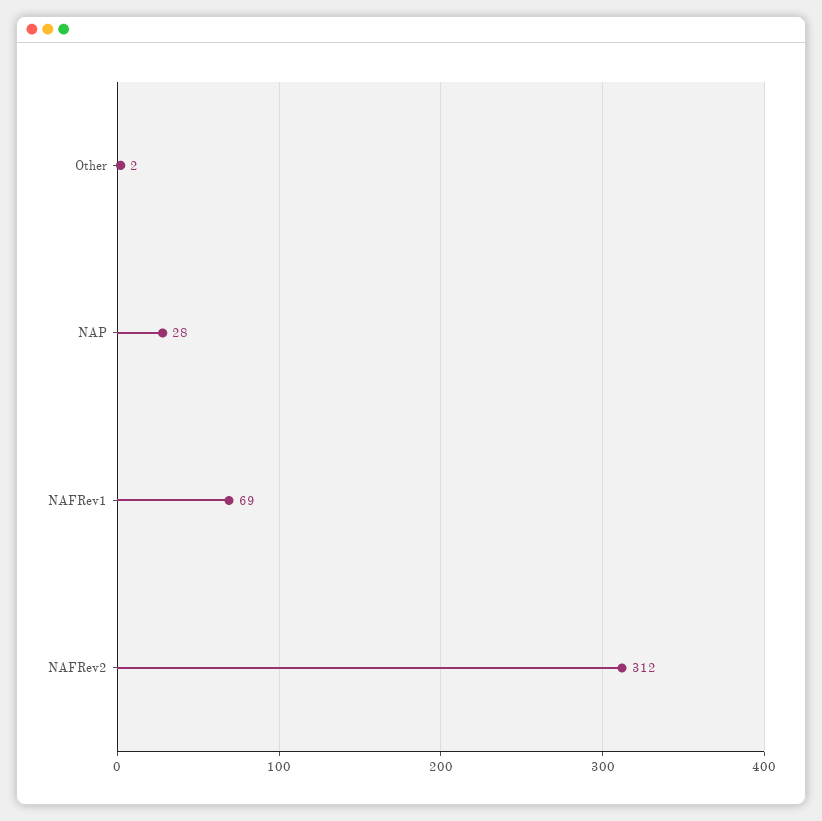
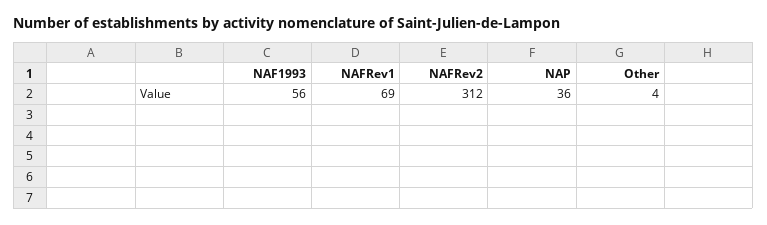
Other: 2 -> 4
NAP: 28 -> 36
NAF1993: none -> 56

